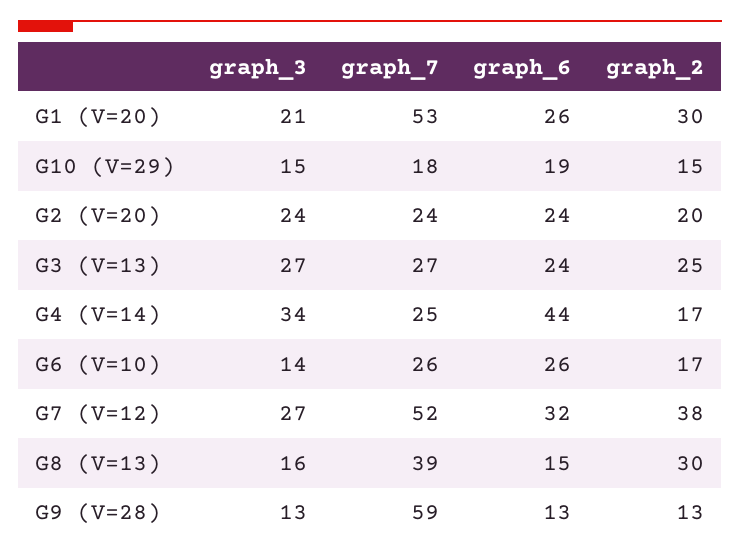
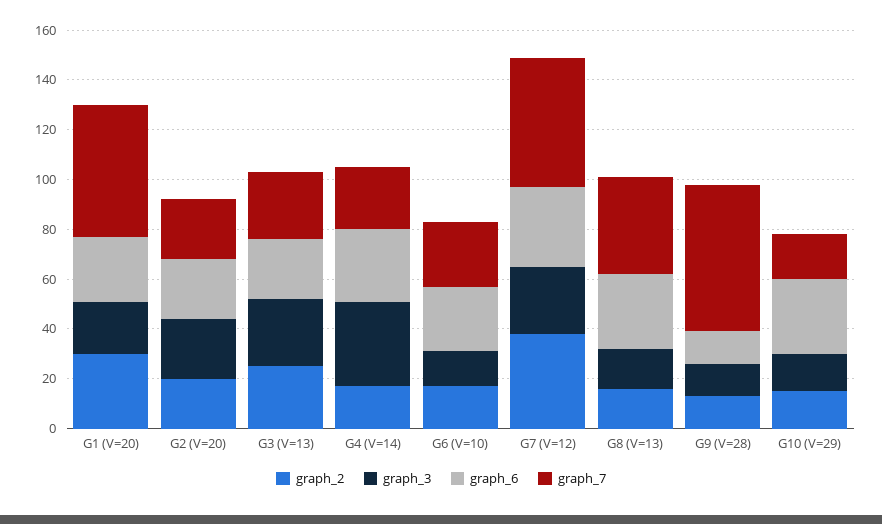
graph_6, G10 (V=29): 19 -> 30
graph_6, G4 (V=14): 44 -> 30
graph_6, G8 (V=13): 15 -> 30
graph_2, G8 (V=13): 30 -> 15

